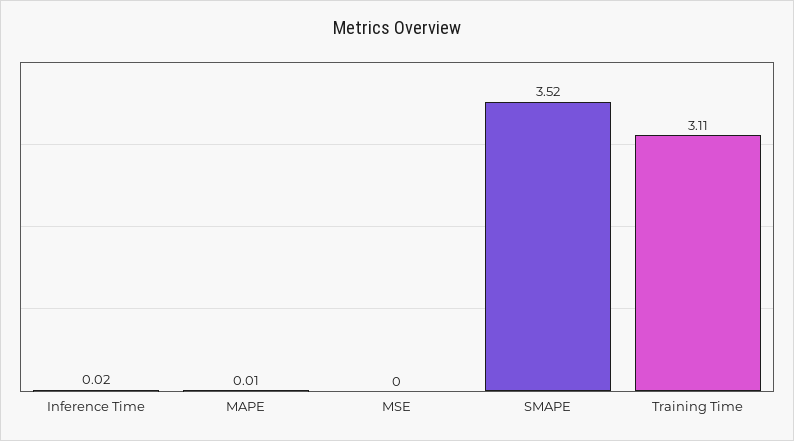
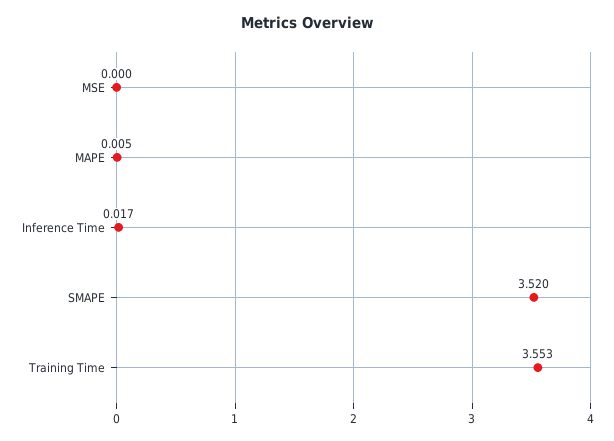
Training Time: 3.11 -> 3.553

